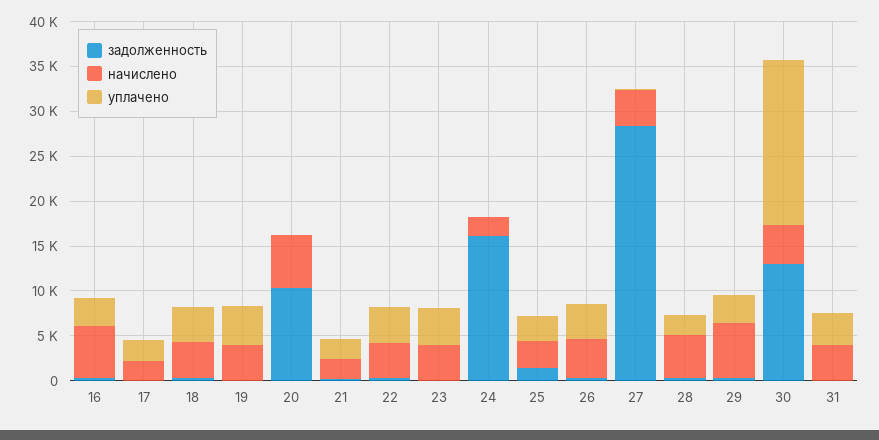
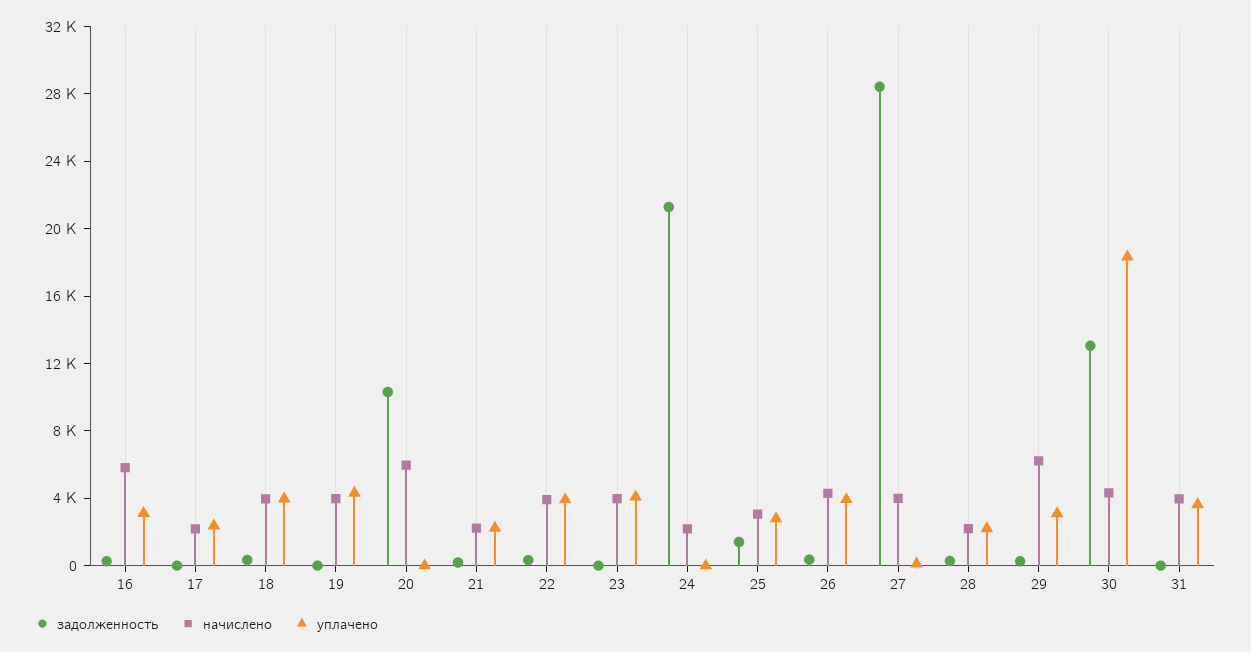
задолженность, 24: 16000 -> 21000
начислено, 28: 5000 -> 2000

